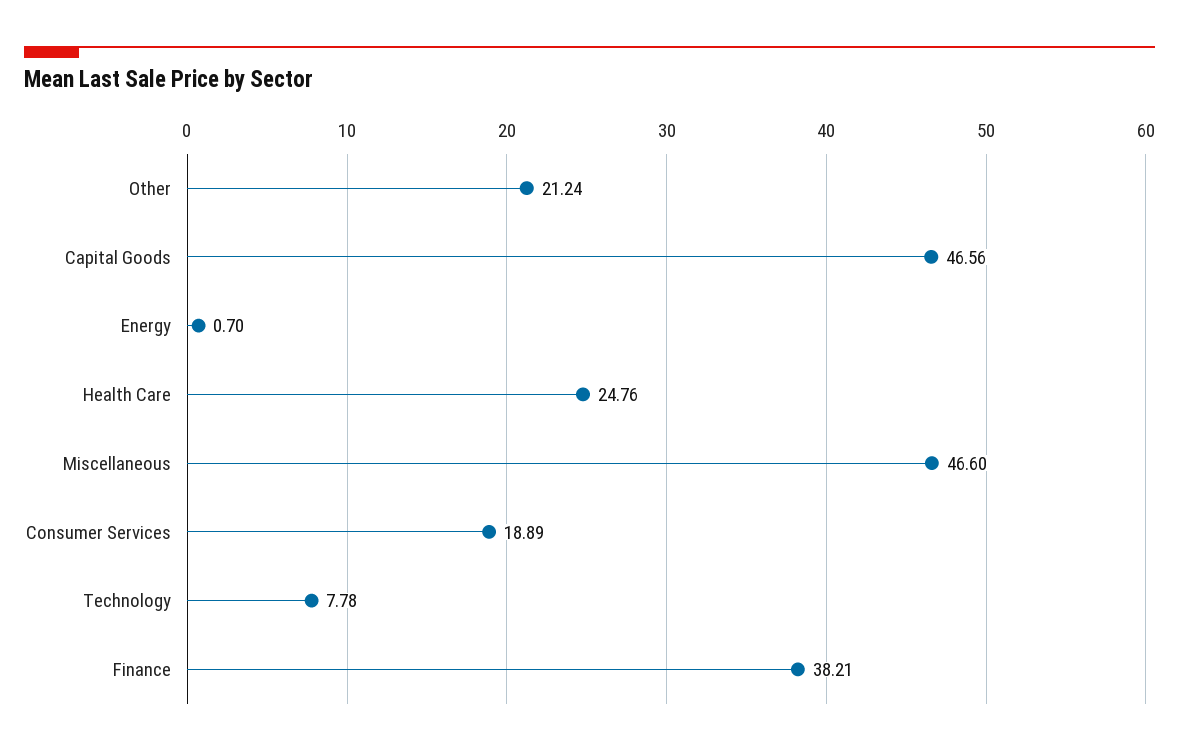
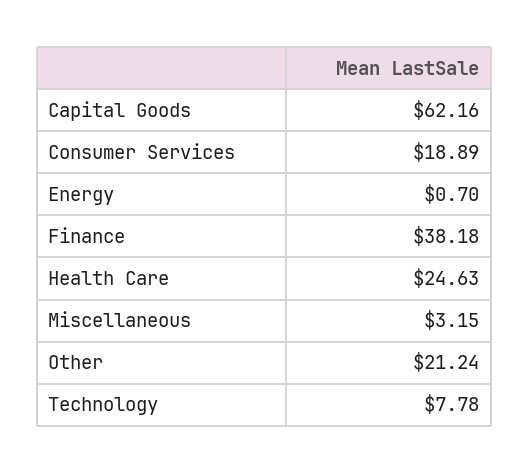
Capital Goods: 46.56 -> 62.16
Health Care: 24.76 -> 24.63
Miscellaneous: 46.6 -> 3.15
Finance: 38.21 -> 38.18

